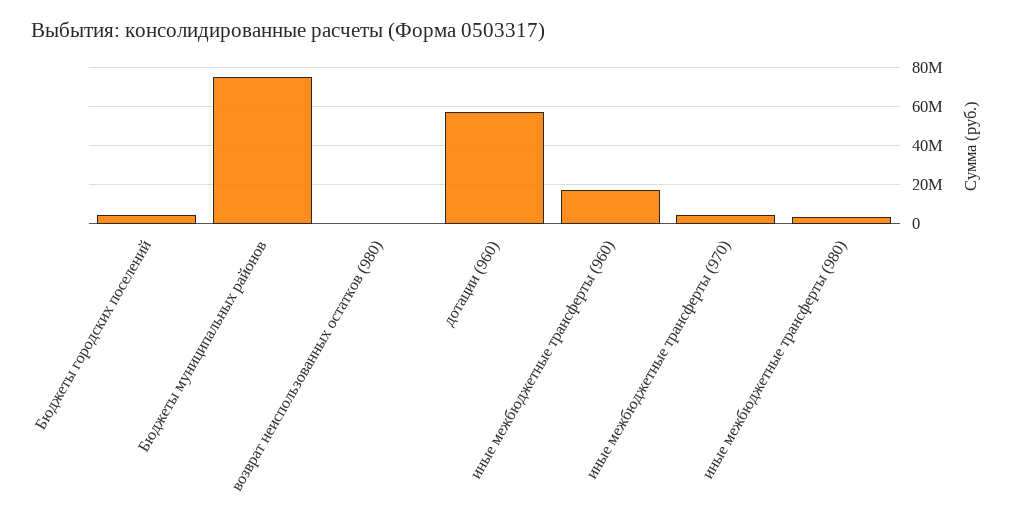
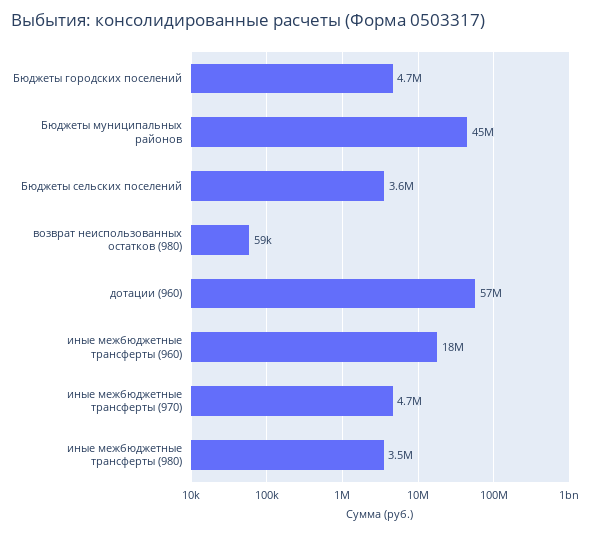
Бюджеты муниципальных районов: 75000000 -> 45000000
Бюджеты сельских поселений: none -> 3600000

